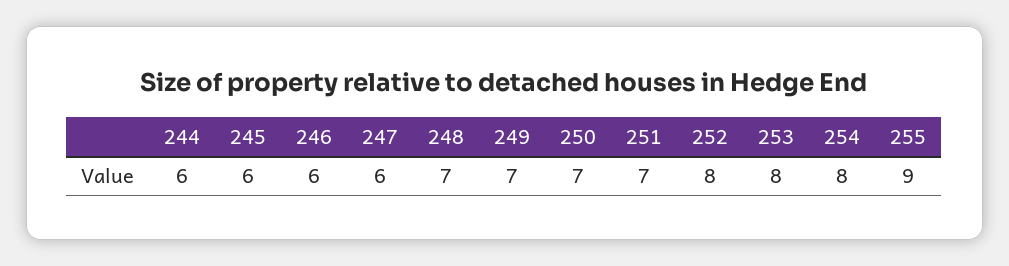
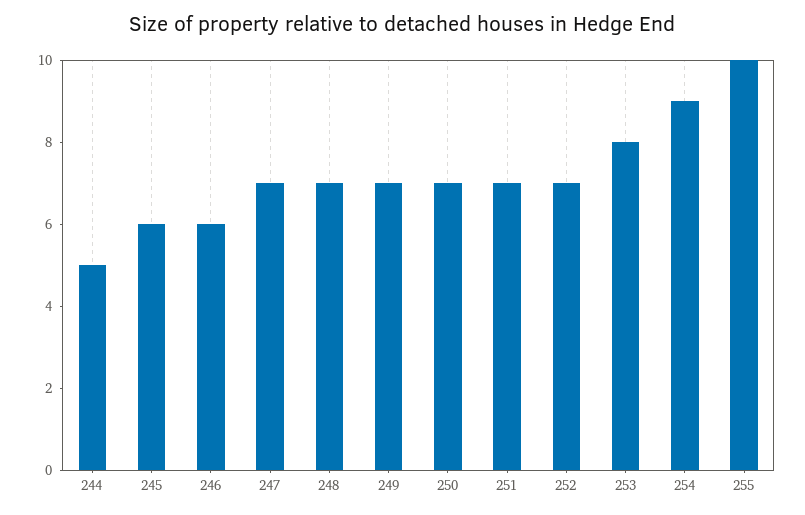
244: 6 -> 5
247: 6 -> 7
252: 8 -> 7
254: 8 -> 9
255: 9 -> 10

